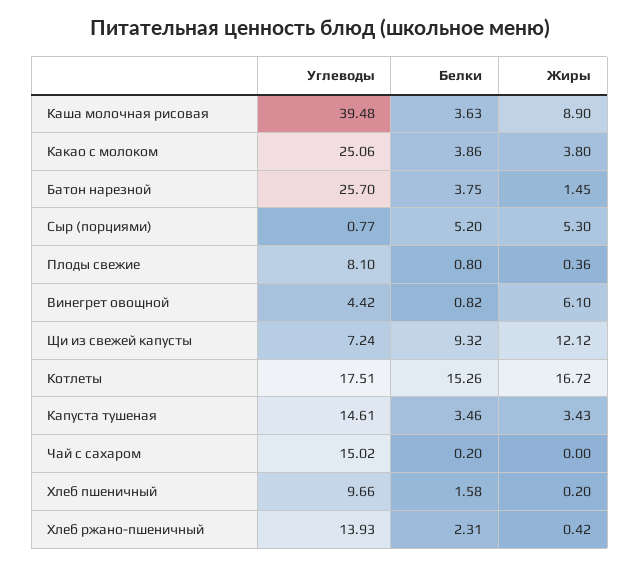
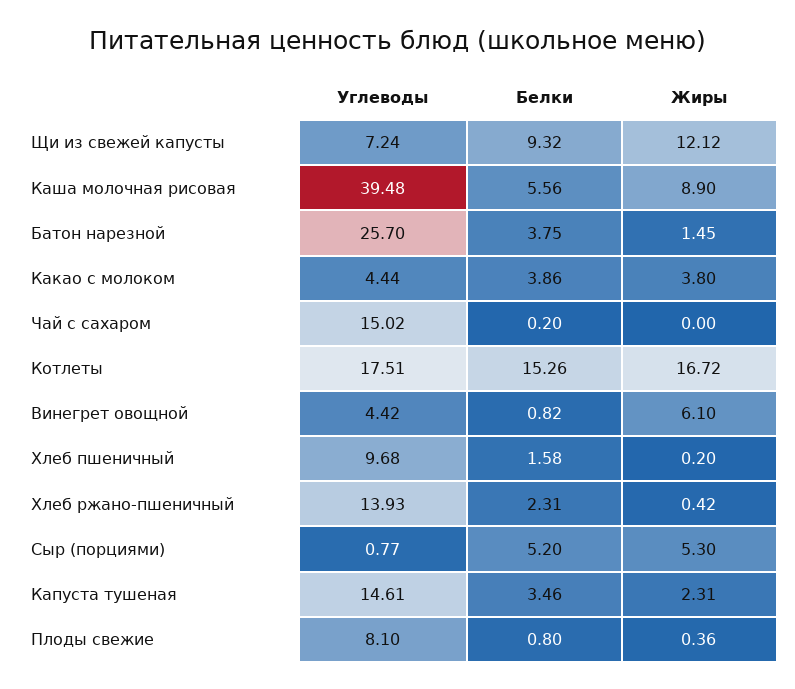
Белки, Каша молочная рисовая: 3.63 -> 5.56
Углеводы, Какао с молоком: 25.06 -> 4.44
Жиры, Капуста тушеная: 3.43 -> 2.31
Углеводы, Хлеб пшеничный: 9.66 -> 9.68

